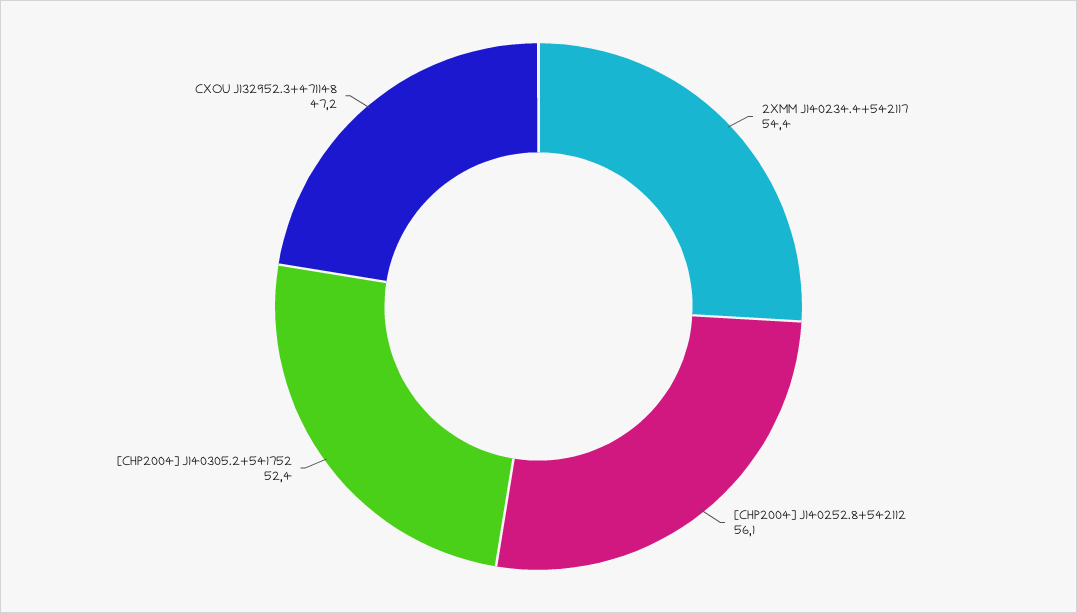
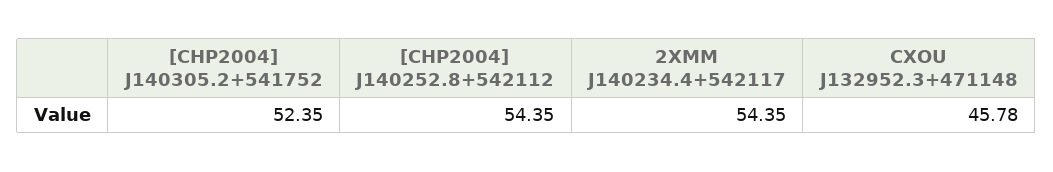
[CHP2004] J140252.8+542112: 56.1 -> 54.35
CXOU J132952.3+471148: 47.2 -> 45.78

